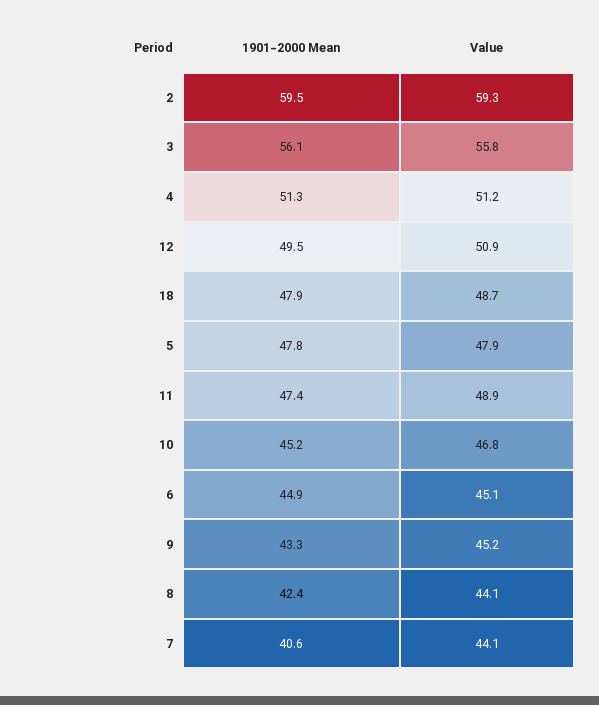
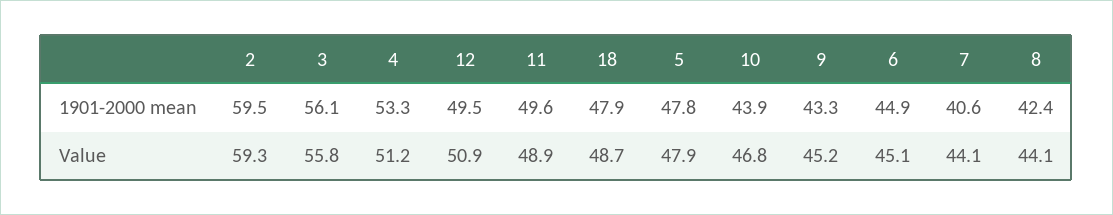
1901-2000 Mean, 4: 51.3 -> 53.3
1901-2000 Mean, 11: 47.4 -> 49.6
1901-2000 Mean, 10: 45.2 -> 43.9

